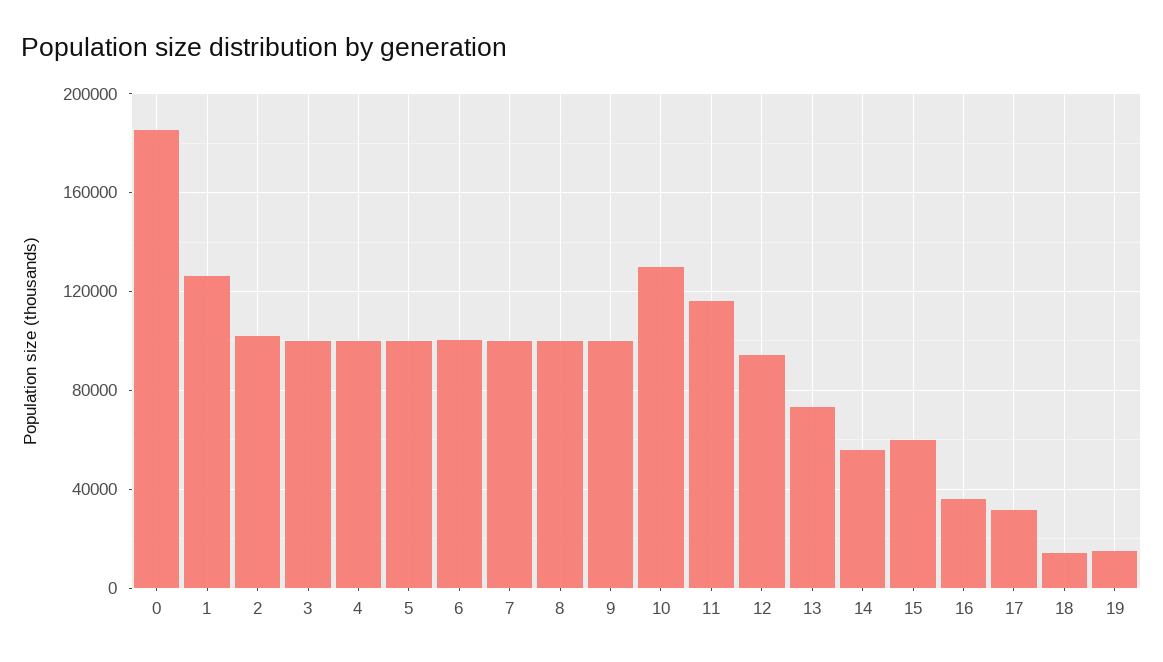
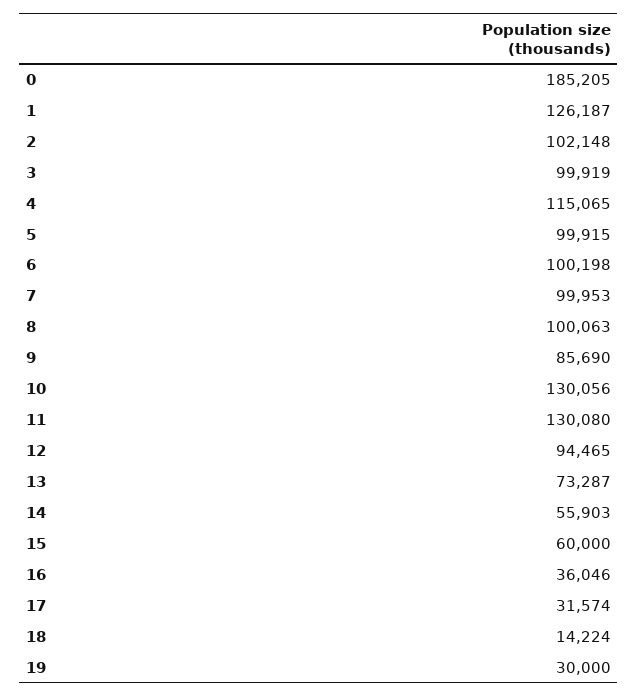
4: 100000 -> 115065
9: 100000 -> 85690
11: 115000 -> 130080
19: 15000 -> 30000

